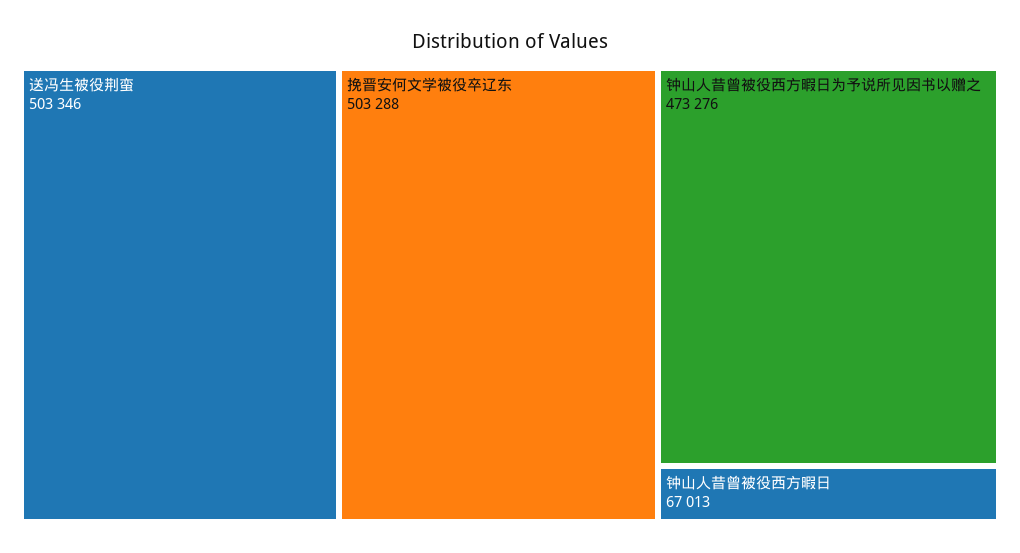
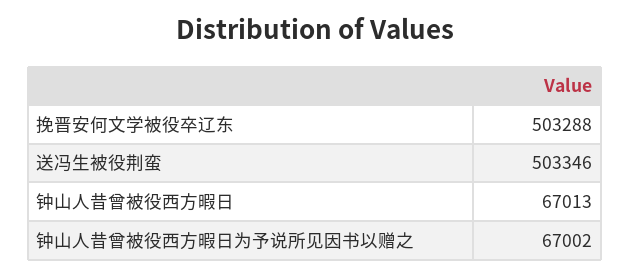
钟山人昔曾被役西方暇日为予说所见因书以赠之: 473276 -> 67002

